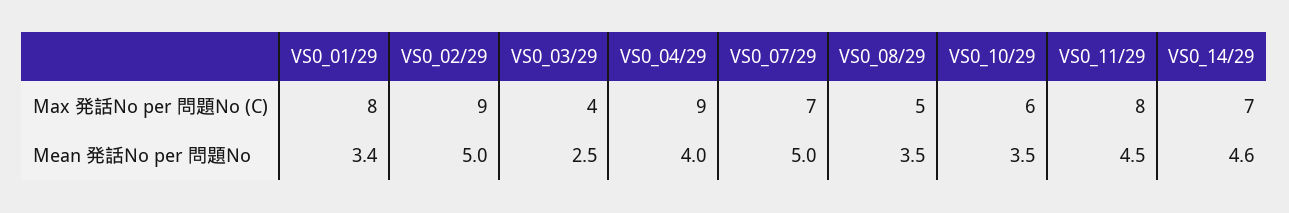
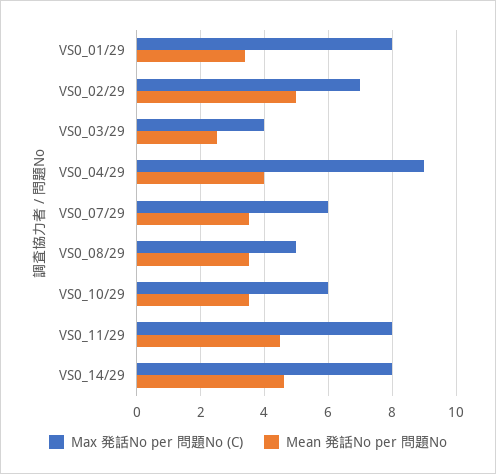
Max 発話No per 問題No (C), VS0_02/29: 9 -> 7
Max 発話No per 問題No (C), VS0_07/29: 7 -> 6
Max 発話No per 問題No (C), VS0_14/29: 7 -> 8
Mean 発話No per 問題No, VS0_07/29: 5 -> 3.5

